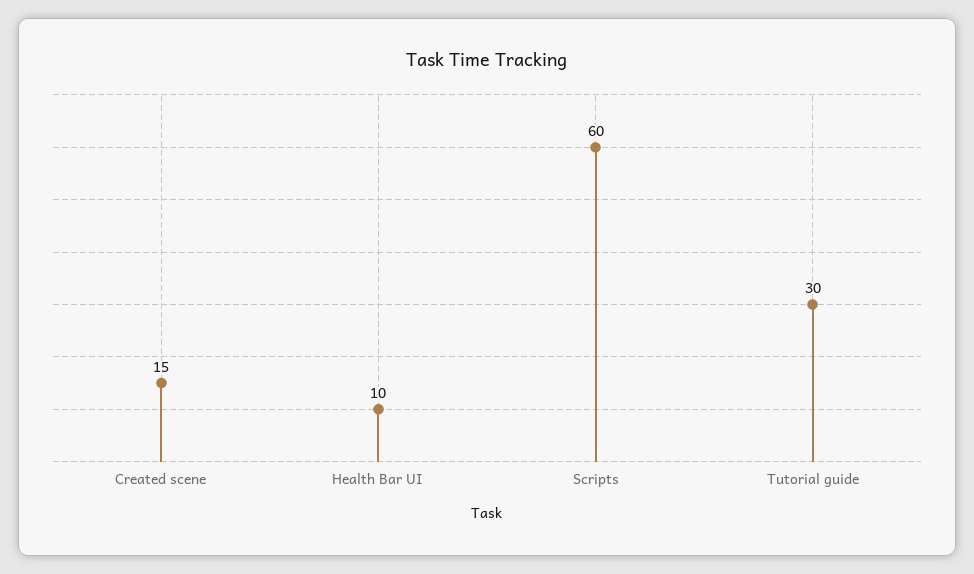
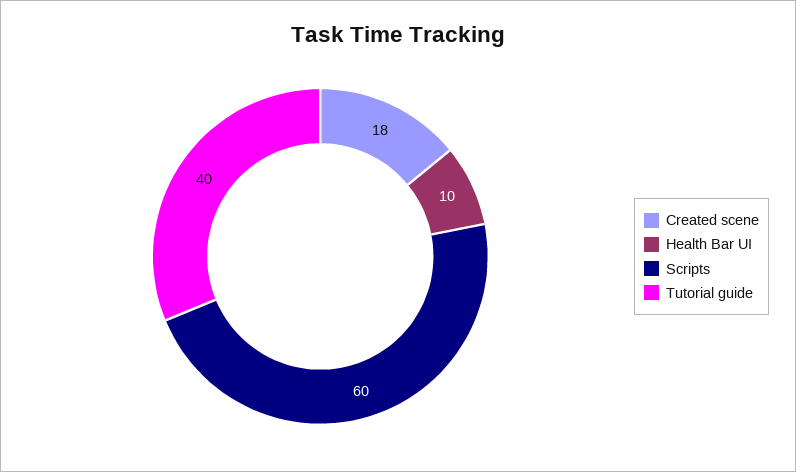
Created scene: 15 -> 18
Tutorial guide: 30 -> 40

